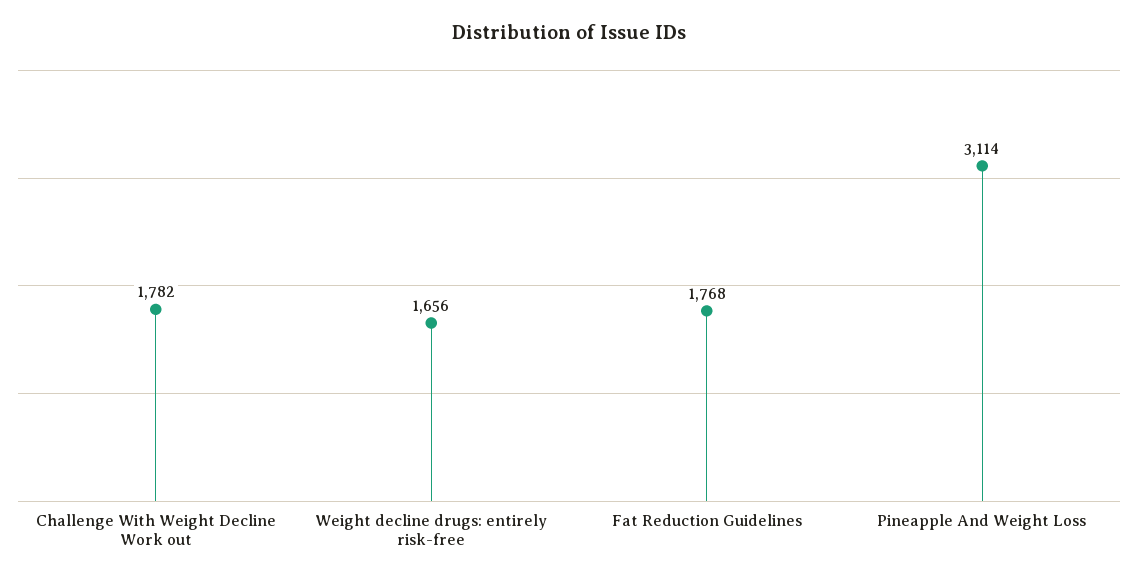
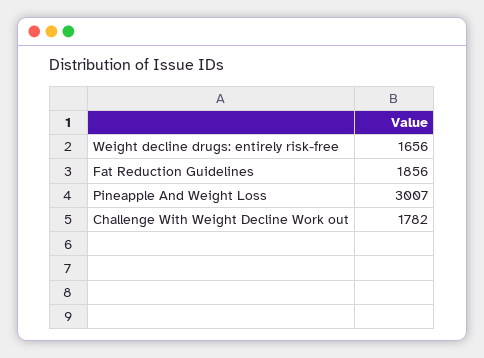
Fat Reduction Guidelines: 1768 -> 1856
Pineapple And Weight Loss: 3114 -> 3007

